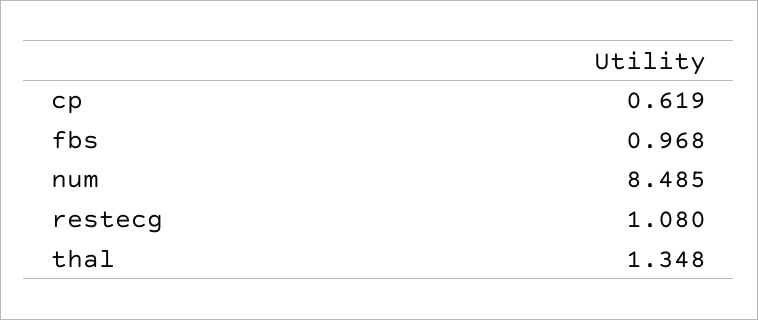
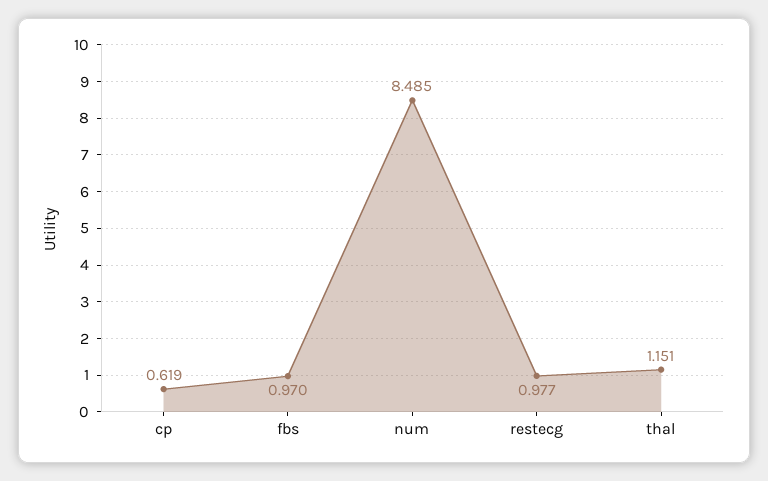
fbs: 0.968 -> 0.97
restecg: 1.08 -> 0.977
thal: 1.348 -> 1.151

